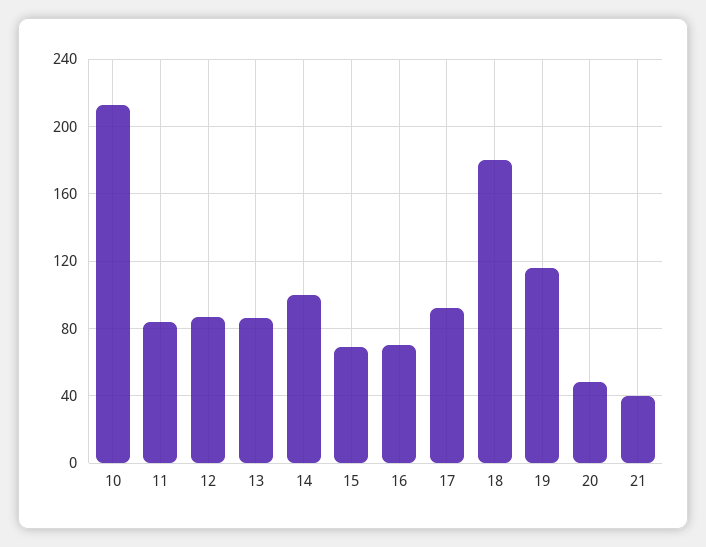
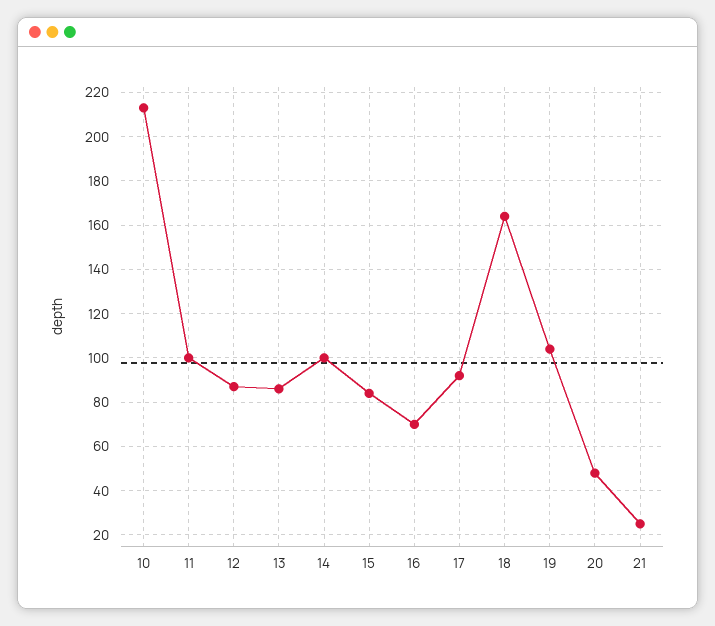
11: 85 -> 100
15: 70 -> 85
18: 180 -> 165
19: 115 -> 105
21: 40 -> 25

